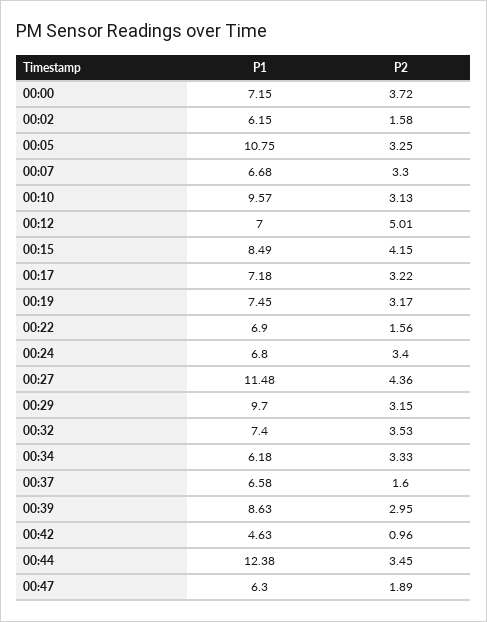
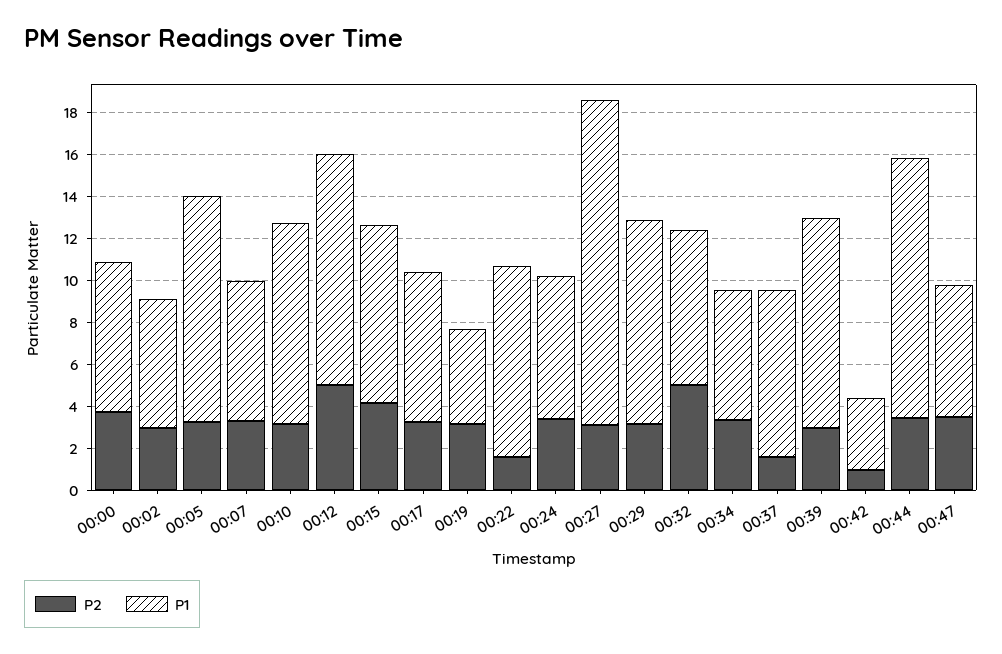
P2, 00:02: 1.58 -> 3
P1, 00:12: 7 -> 11
P1, 00:19: 7.45 -> 4.5
P1, 00:22: 6.9 -> 9
P1, 00:27: 11.48 -> 15.5
P2, 00:27: 4.36 -> 3
P2, 00:32: 3.53 -> 5
P1, 00:37: 6.58 -> 8
P1, 00:39: 8.63 -> 10
P1, 00:42: 4.63 -> 3.5
P2, 00:47: 1.89 -> 3.5

